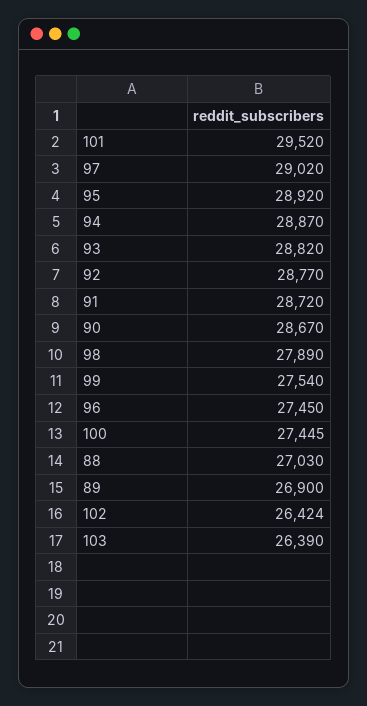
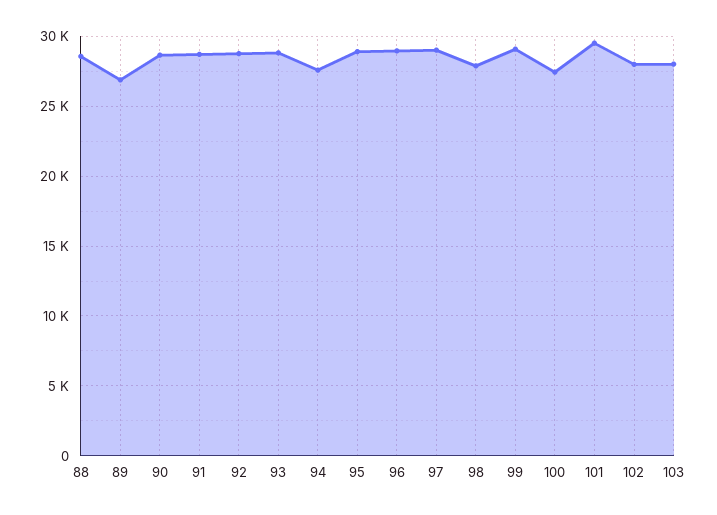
94: 28870 -> 27500
99: 27540 -> 29000
96: 27450 -> 29000
88: 27030 -> 28500
102: 26424 -> 28000
103: 26390 -> 28000

